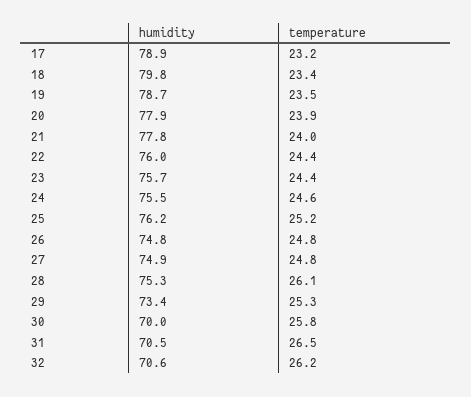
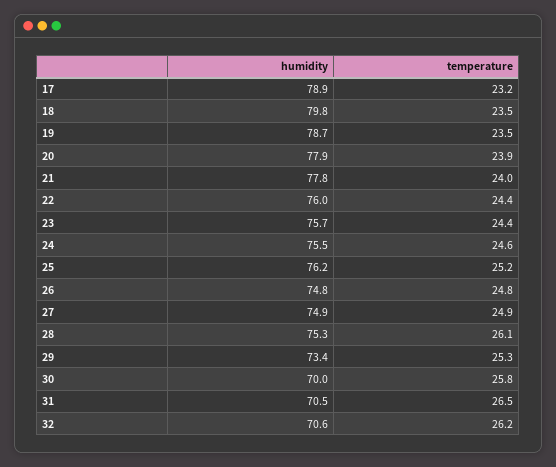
temperature, 18: 23.4 -> 23.5
temperature, 27: 24.8 -> 24.9

